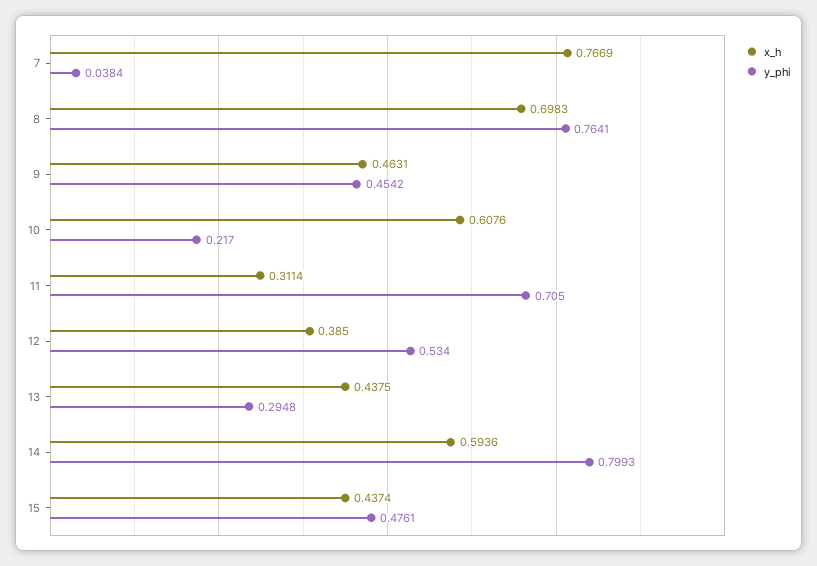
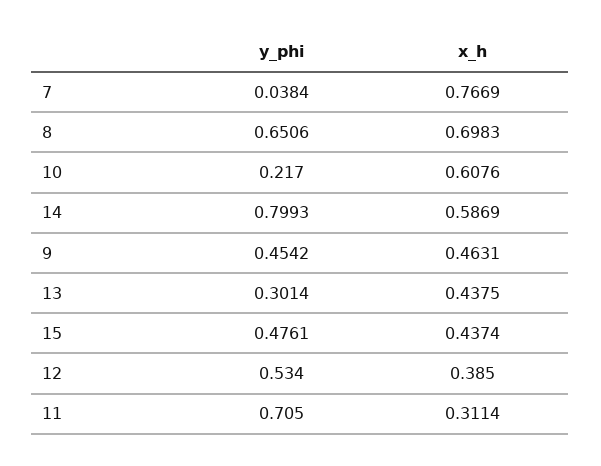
y_phi, 8: 0.7641 -> 0.6506
y_phi, 13: 0.2948 -> 0.3014
x_h, 14: 0.5936 -> 0.5869

